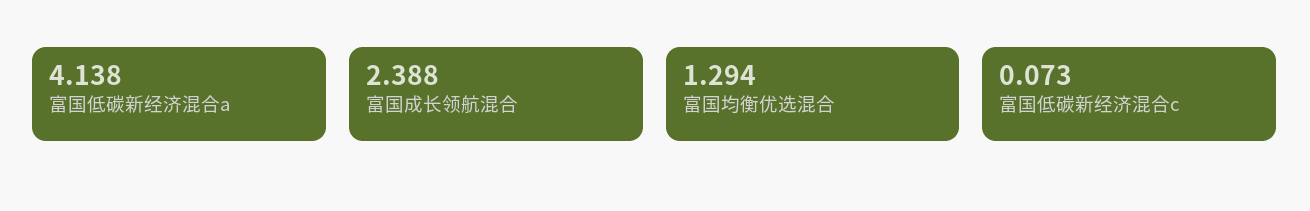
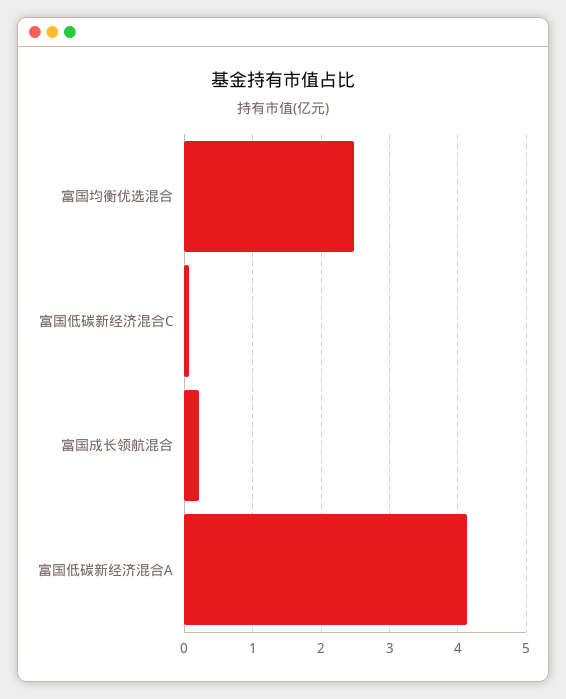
富国成长领航混合: 2.388 -> 0.2
富国均衡优选混合: 1.294 -> 2.5

